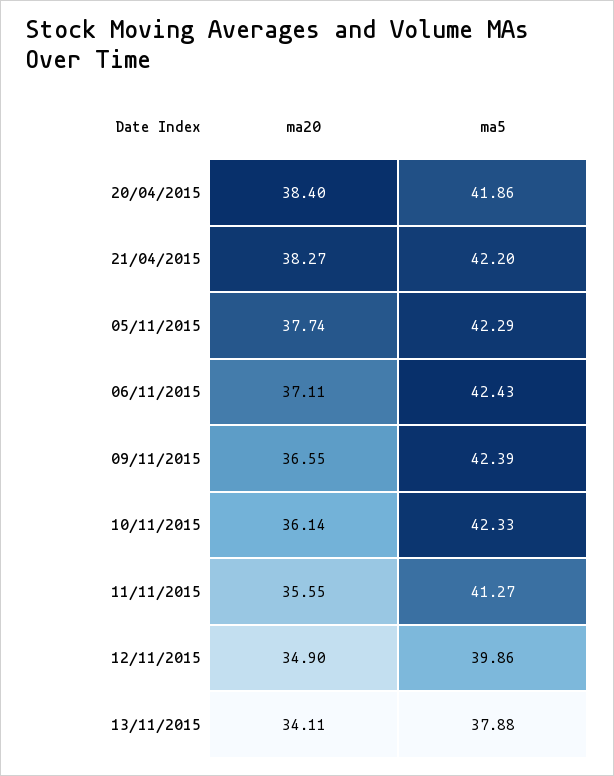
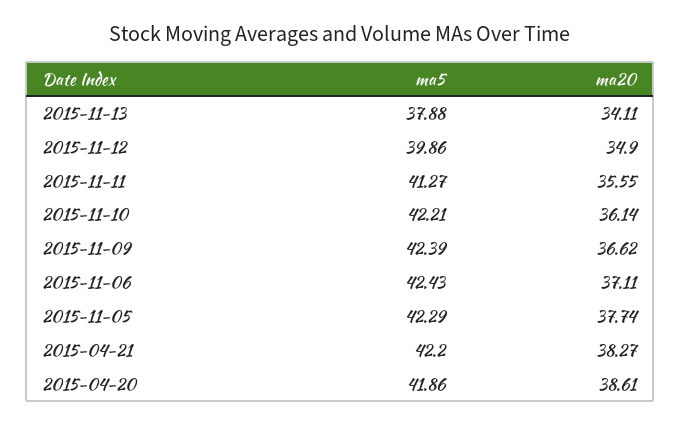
ma20, 20/04/2015: 38.4 -> 38.61
ma20, 09/11/2015: 36.55 -> 36.62
ma5, 10/11/2015: 42.33 -> 42.21

